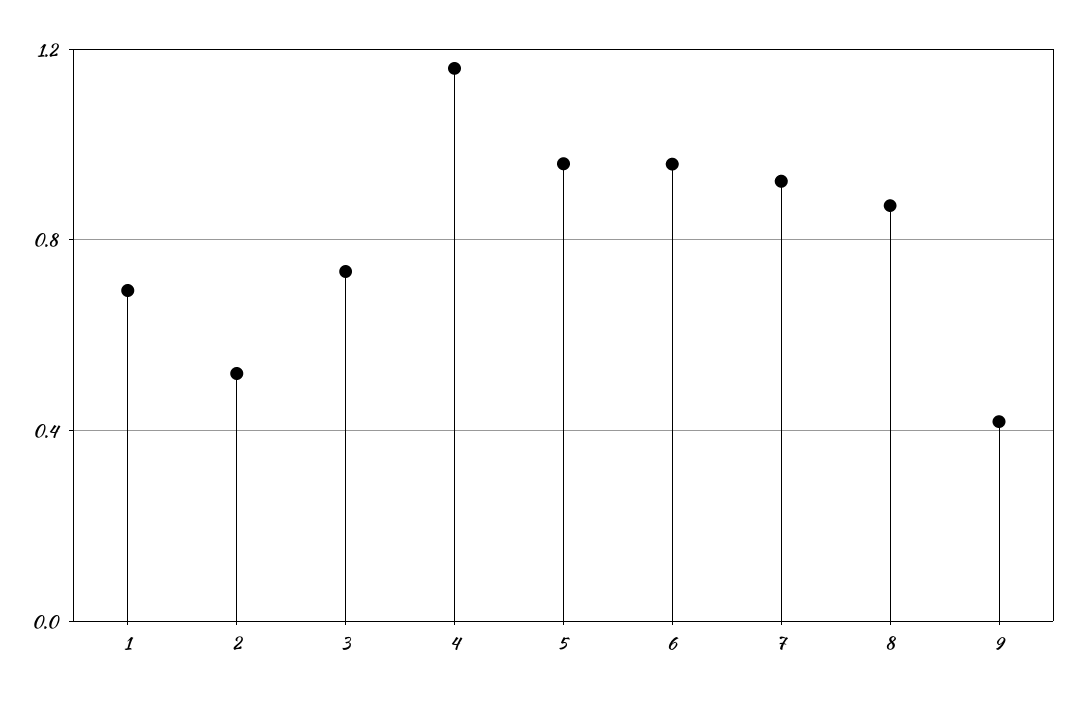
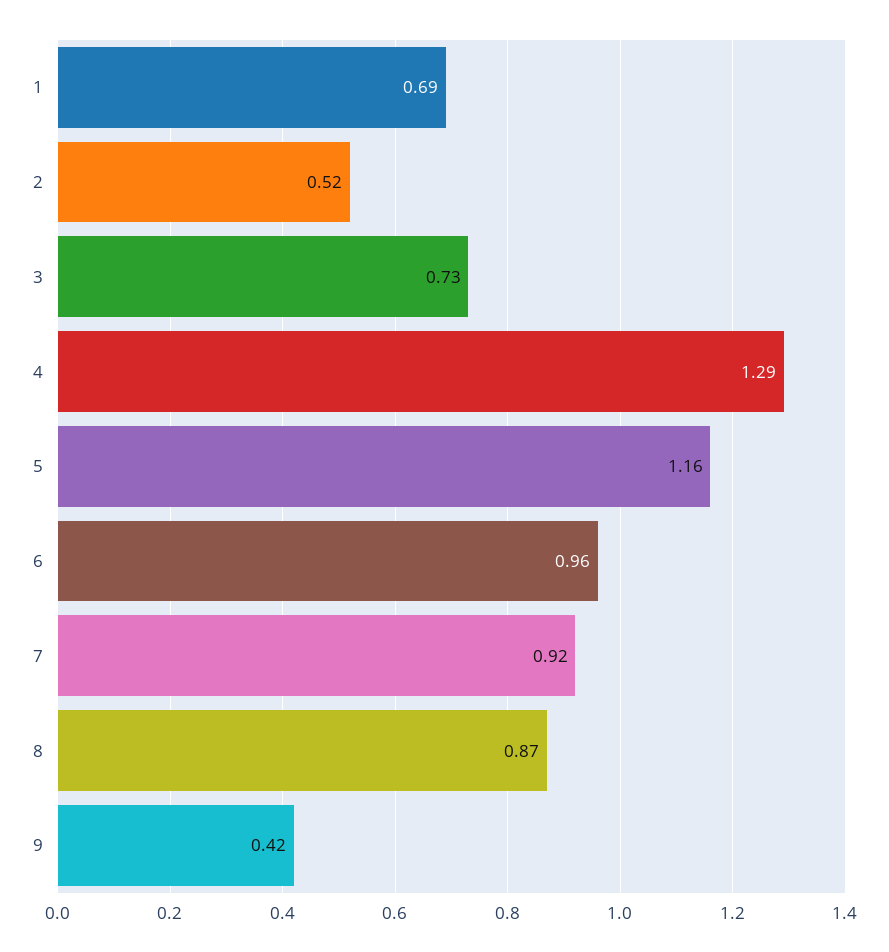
4: 1.15 -> 1.29
5: 0.95 -> 1.16

